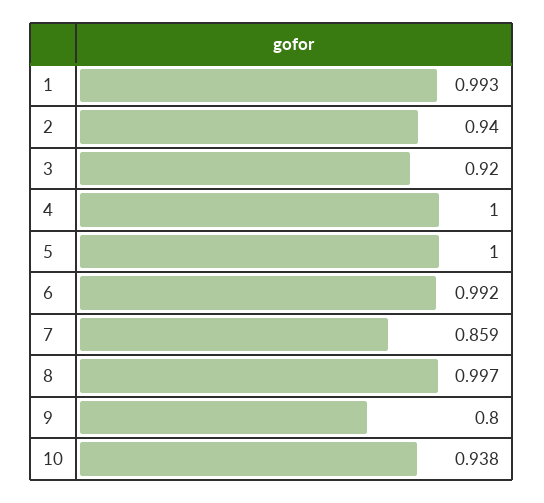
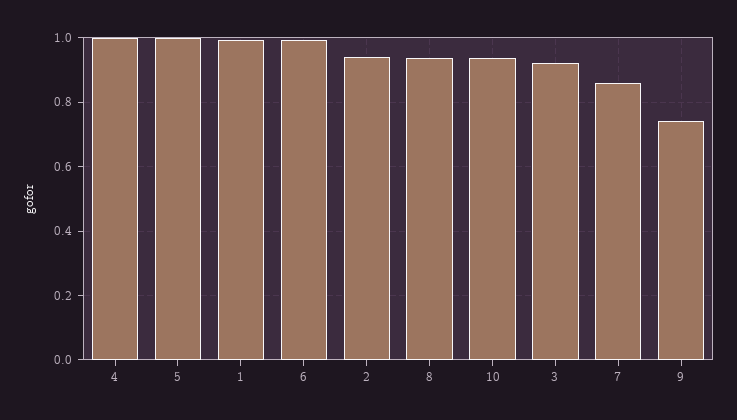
8: 0.997 -> 0.94
9: 0.8 -> 0.74

